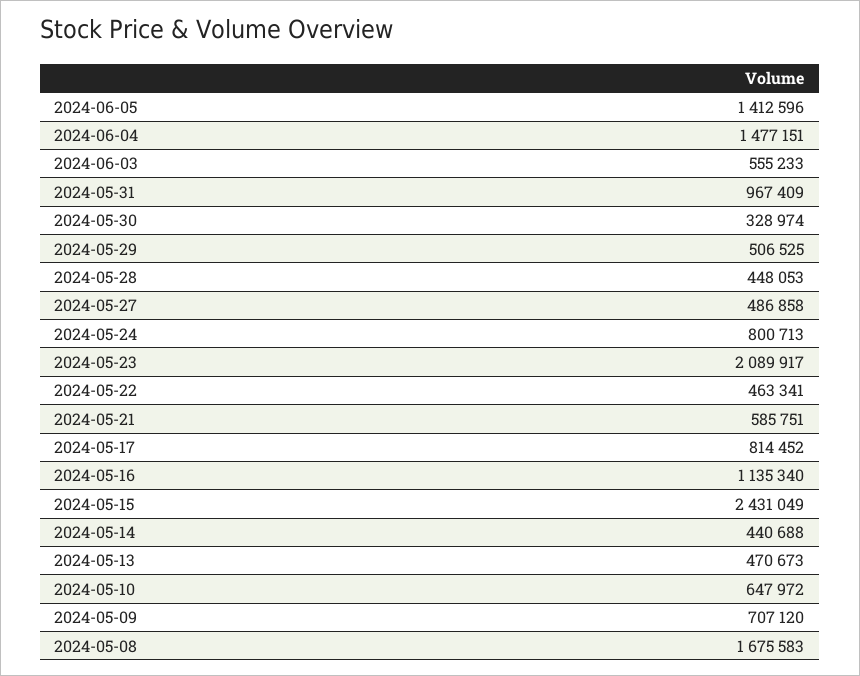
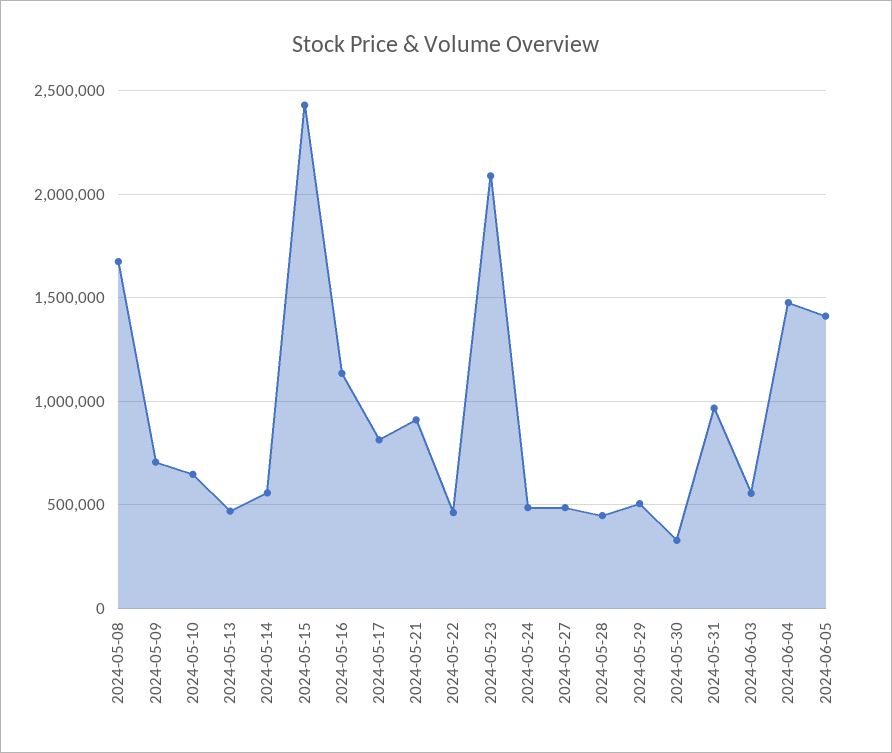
2024-05-24: 800713 -> 500000
2024-05-21: 585751 -> 900000
2024-05-14: 440688 -> 550000

